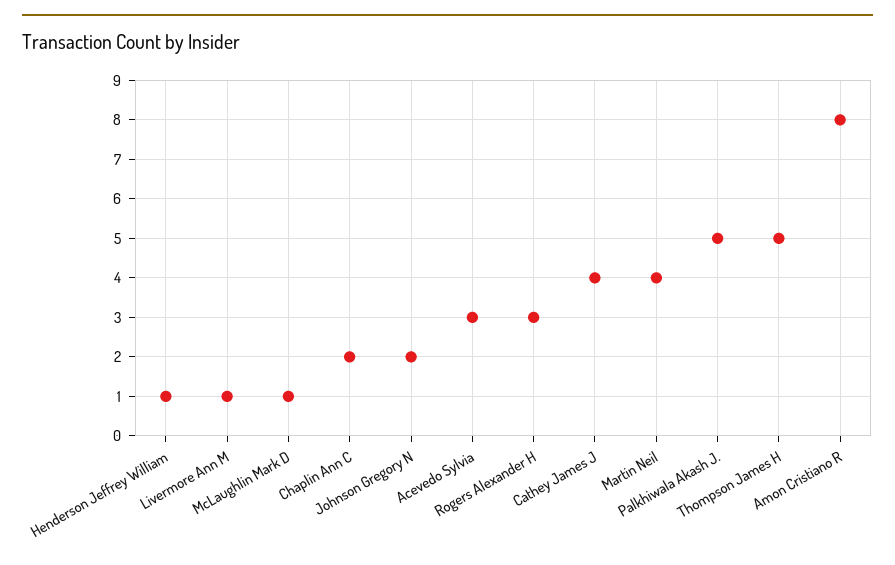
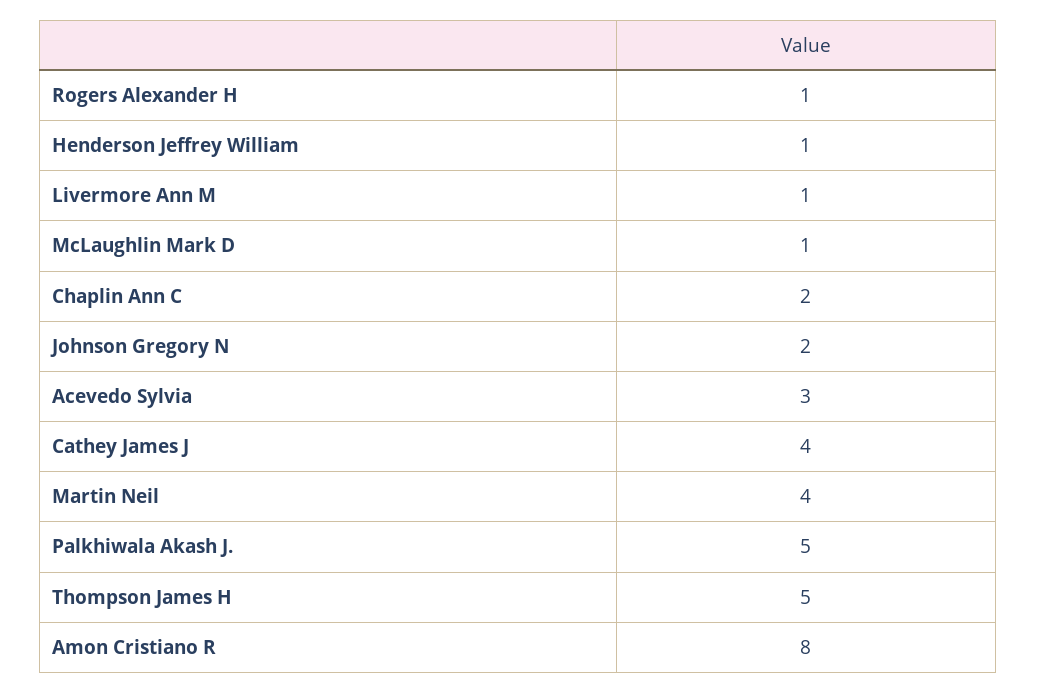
Rogers Alexander H: 3 -> 1

